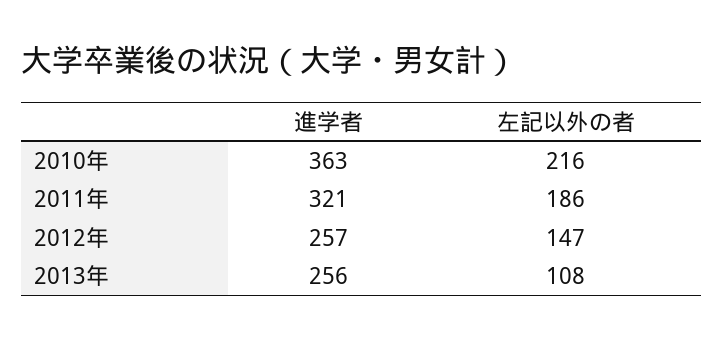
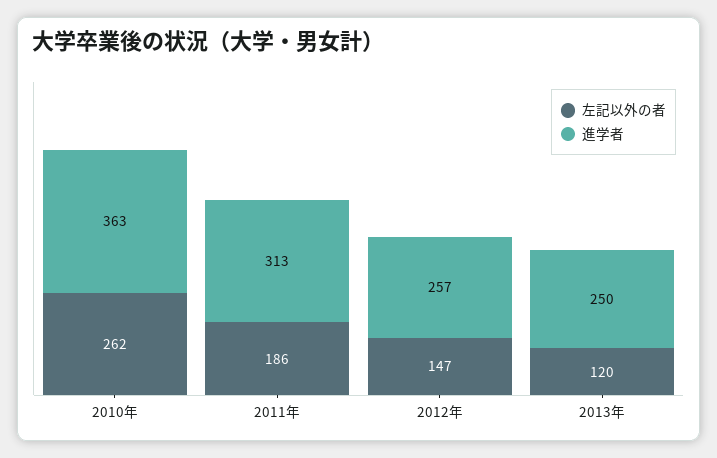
左記以外の者, 2010年: 216 -> 262
進学者, 2011年: 321 -> 313
進学者, 2013年: 256 -> 250
左記以外の者, 2013年: 108 -> 120

